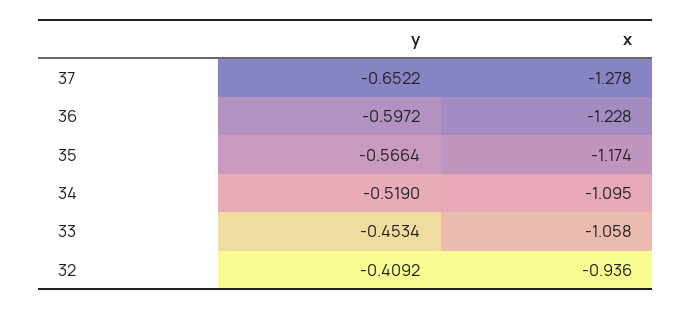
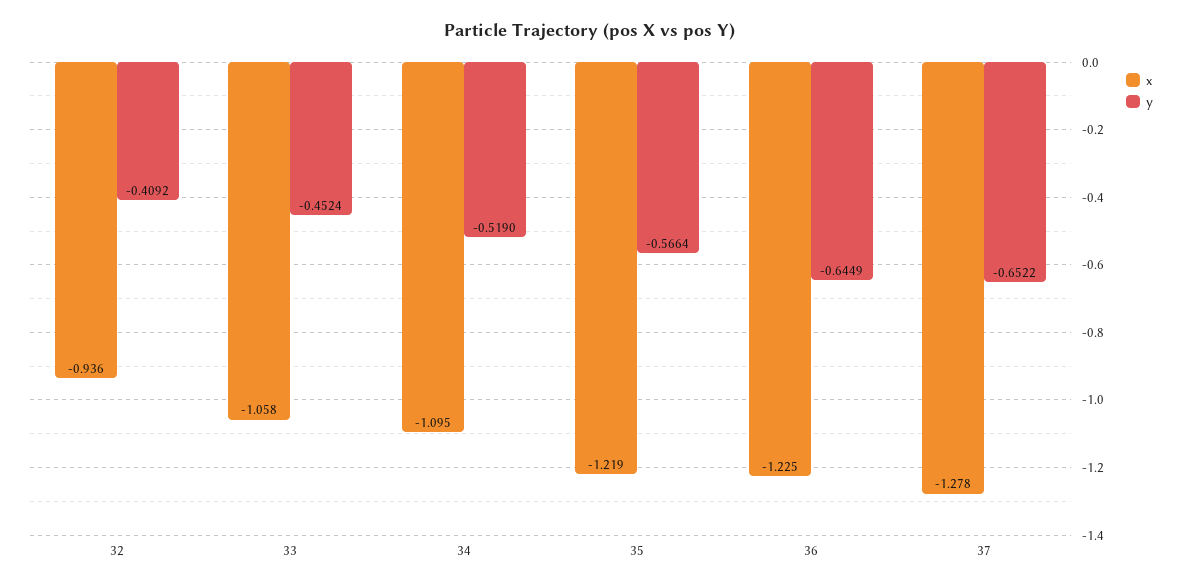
y, 36: -0.5972 -> -0.6449
x, 36: -1.228 -> -1.225
x, 35: -1.174 -> -1.219
y, 33: -0.4534 -> -0.4524

